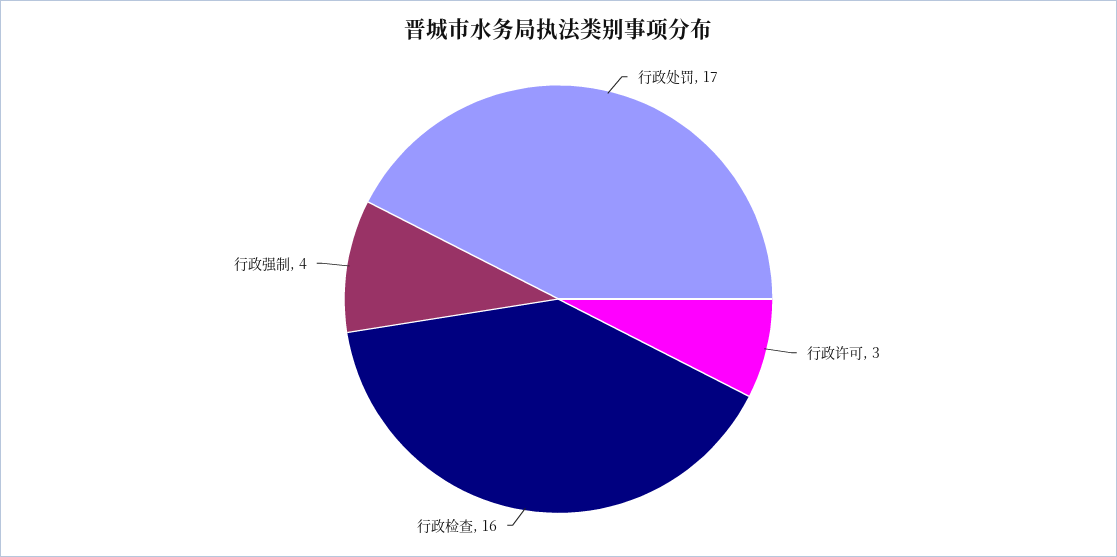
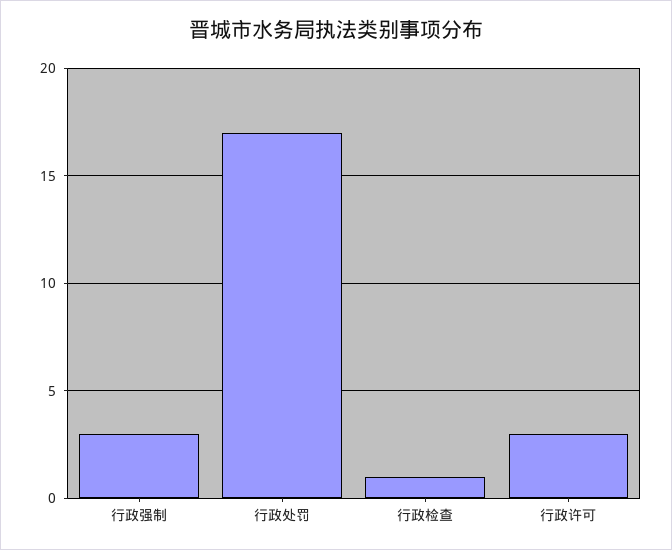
行政检查: 16 -> 1
行政强制: 4 -> 3

